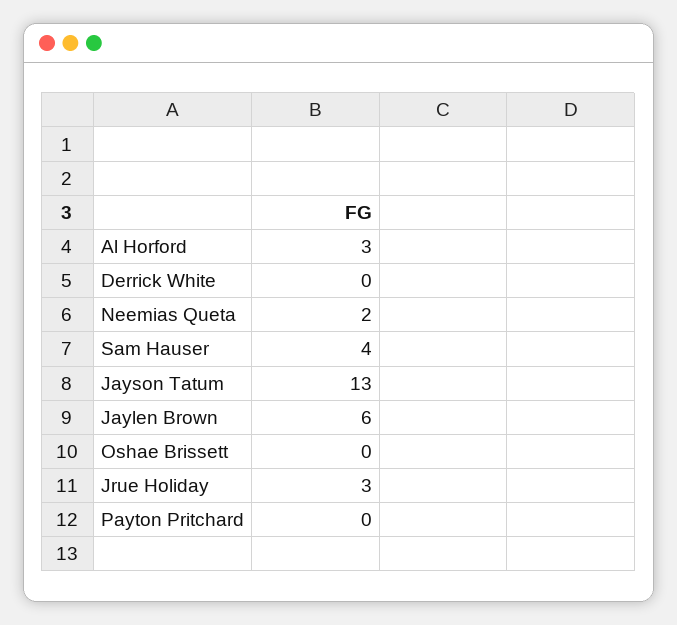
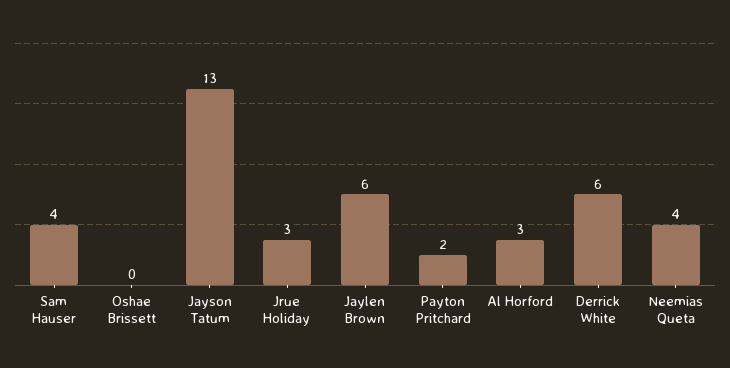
Derrick White: 0 -> 6
Neemias Queta: 2 -> 4
Payton Pritchard: 0 -> 2

